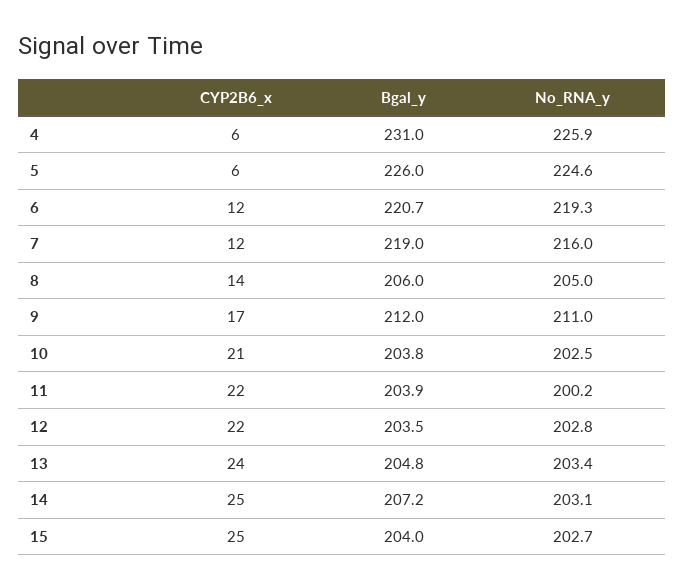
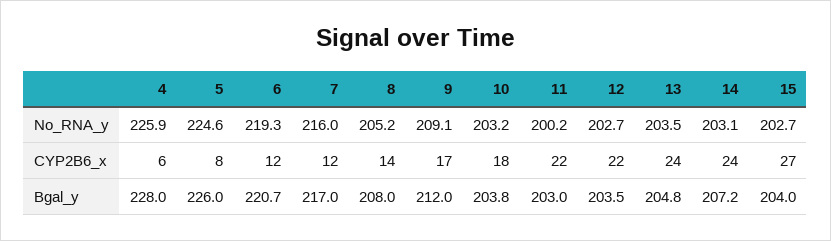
Bgal_y, 4: 231 -> 228
CYP2B6_x, 5: 6 -> 8
Bgal_y, 7: 219 -> 217
Bgal_y, 8: 206 -> 208
No_RNA_y, 8: 205 -> 205.2
No_RNA_y, 9: 211 -> 209.1
CYP2B6_x, 10: 21 -> 18
No_RNA_y, 10: 202.5 -> 203.2
Bgal_y, 11: 203.9 -> 203
No_RNA_y, 12: 202.8 -> 202.7
No_RNA_y, 13: 203.4 -> 203.5
CYP2B6_x, 14: 25 -> 24
CYP2B6_x, 15: 25 -> 27

